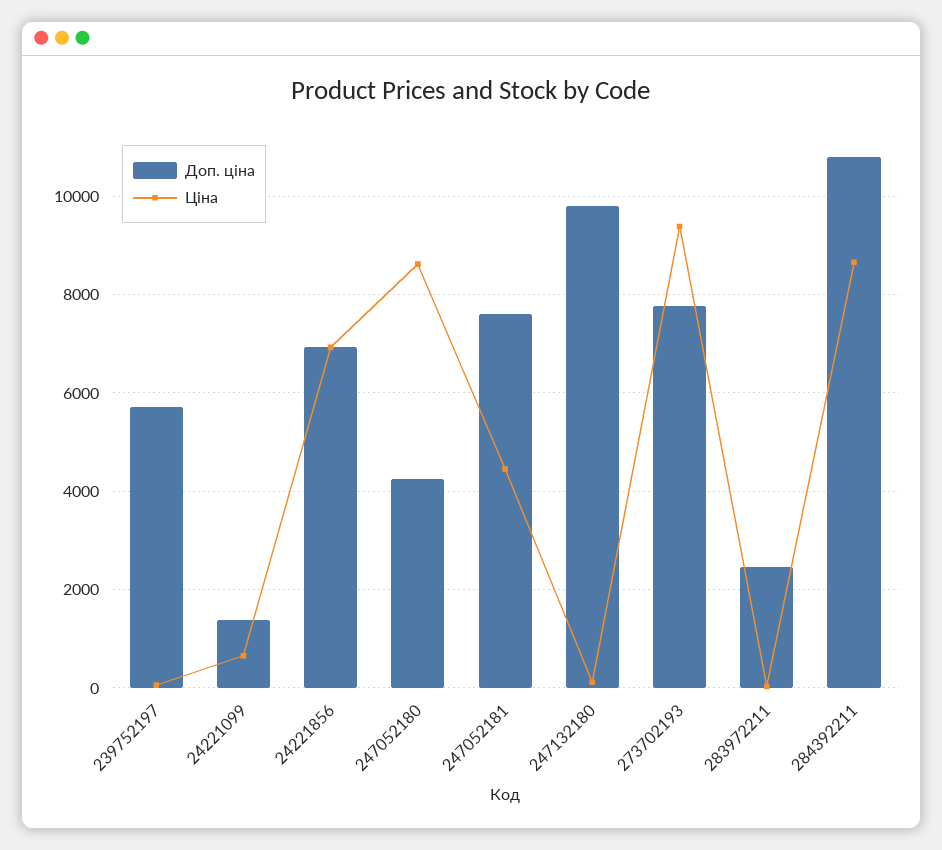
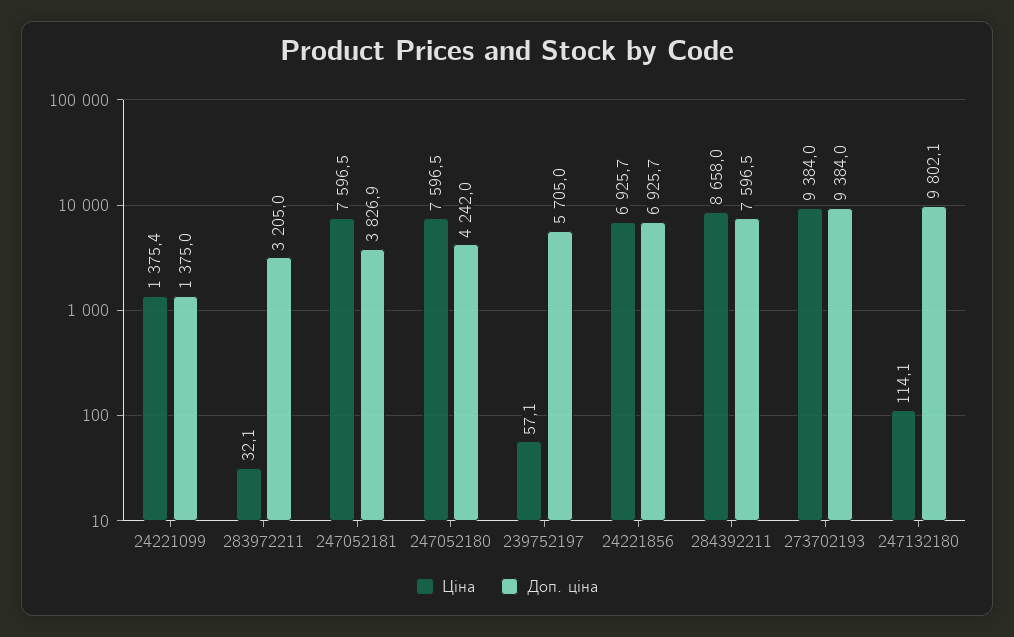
Ціна, 24221099: 600 -> 1375.4
Ціна, 247052180: 8600 -> 7596.5
Доп. ціна, 247052181: 7600 -> 3826.9
Ціна, 247052181: 4400 -> 7596.5
Доп. ціна, 273702193: 7800 -> 9384
Доп. ціна, 283972211: 2400 -> 3205
Доп. ціна, 284392211: 10800 -> 7596.5

